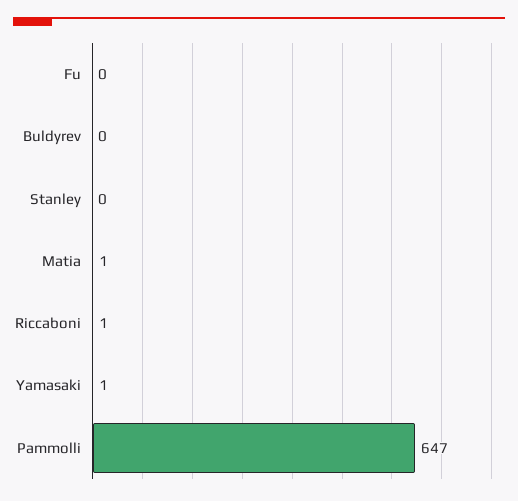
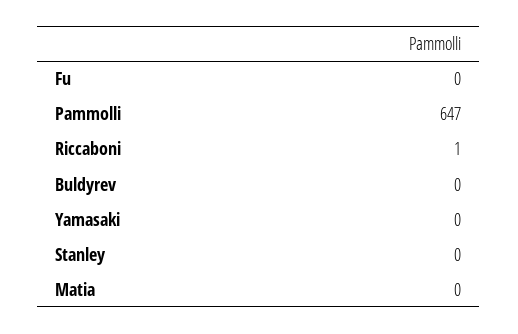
Matia: 1 -> 0
Yamasaki: 1 -> 0

